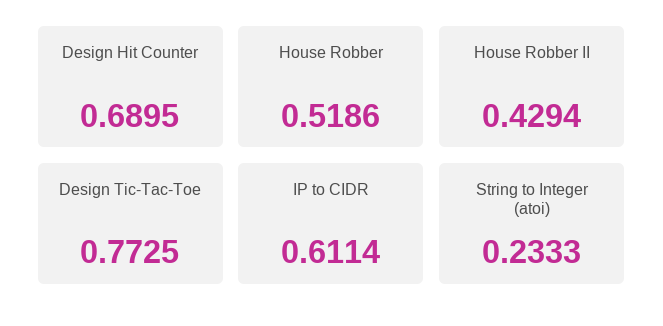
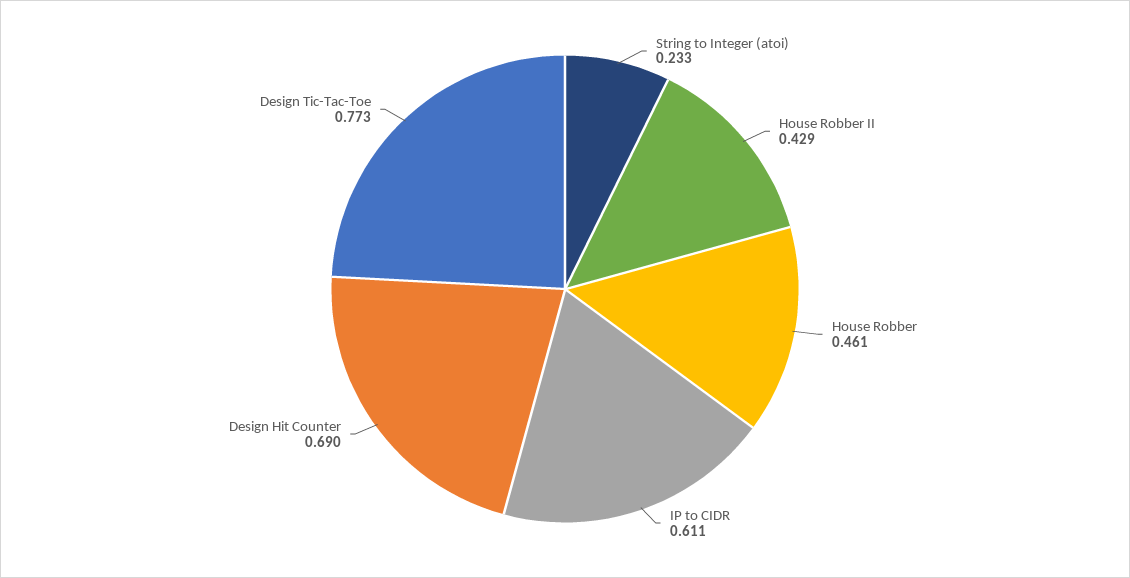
House Robber: 0.5186 -> 0.461

